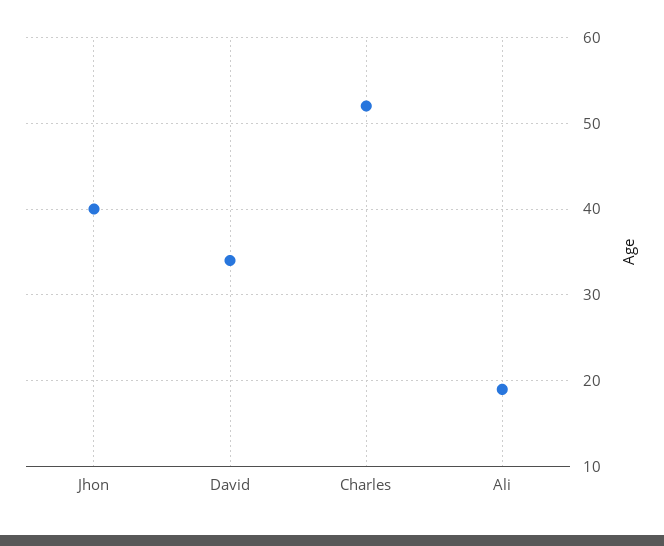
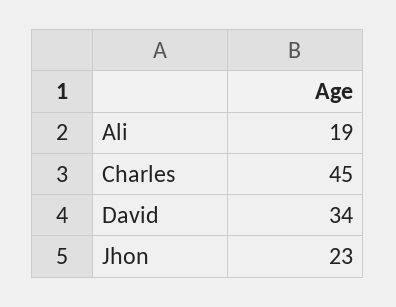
Jhon: 40 -> 23
Charles: 52 -> 45

